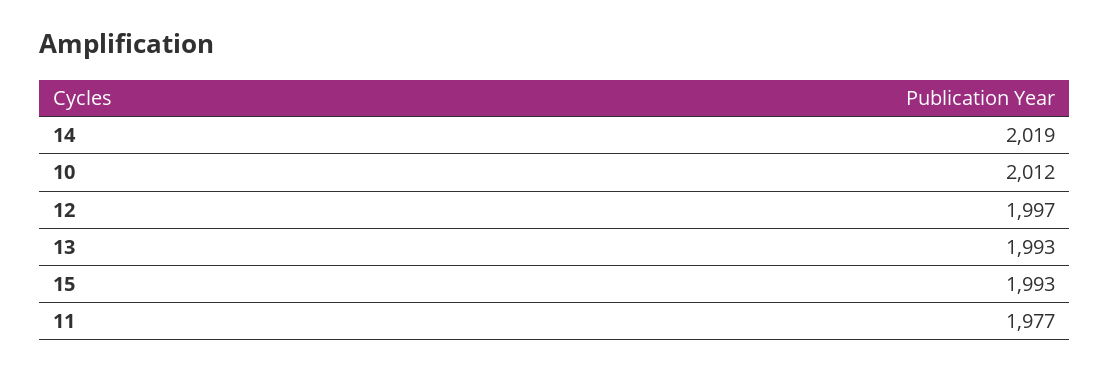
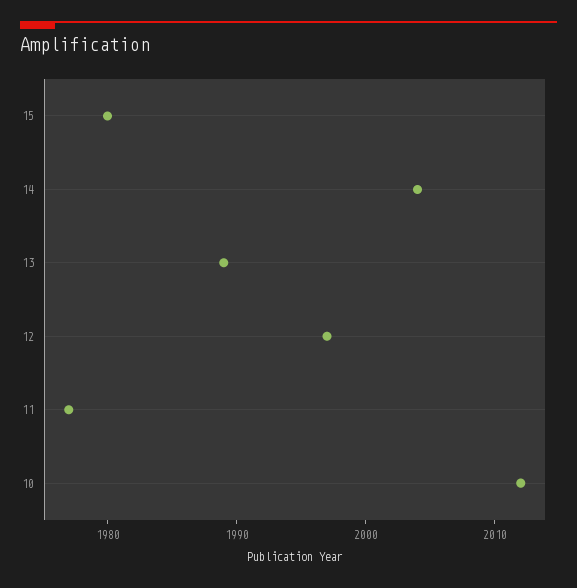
14: 2019 -> 2004
13: 1993 -> 1989
15: 1993 -> 1980

